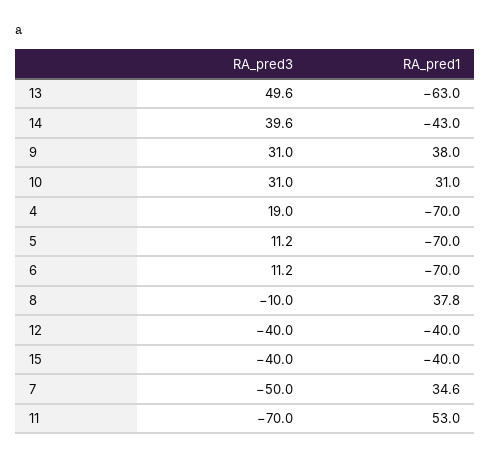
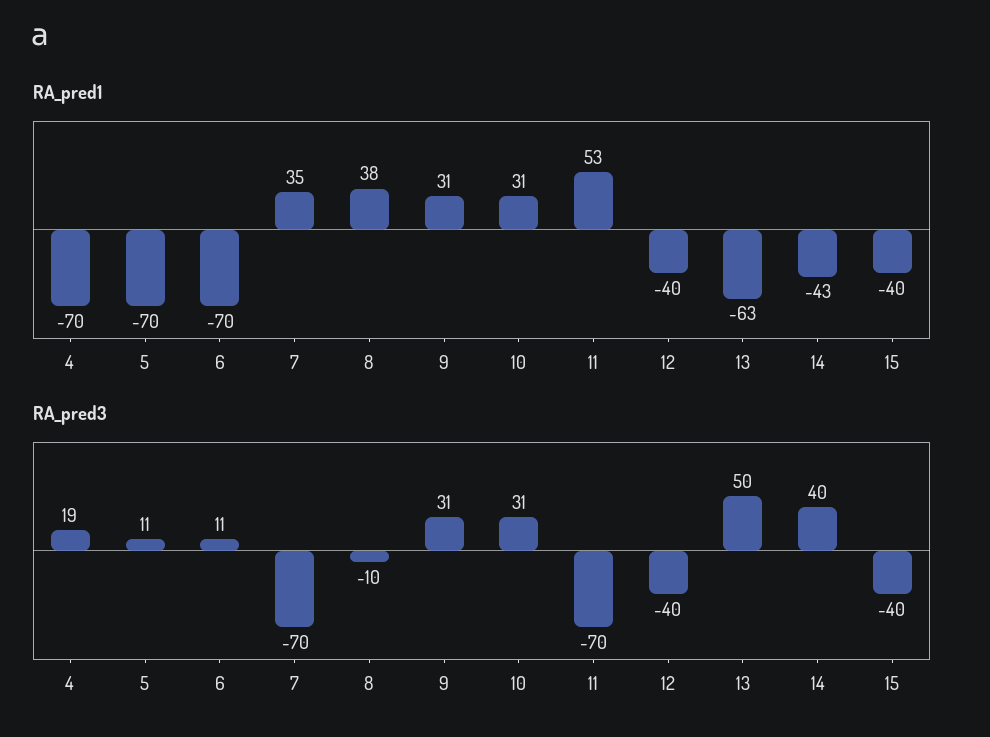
RA_pred1, 9: 38 -> 31
RA_pred3, 7: -50 -> -70

